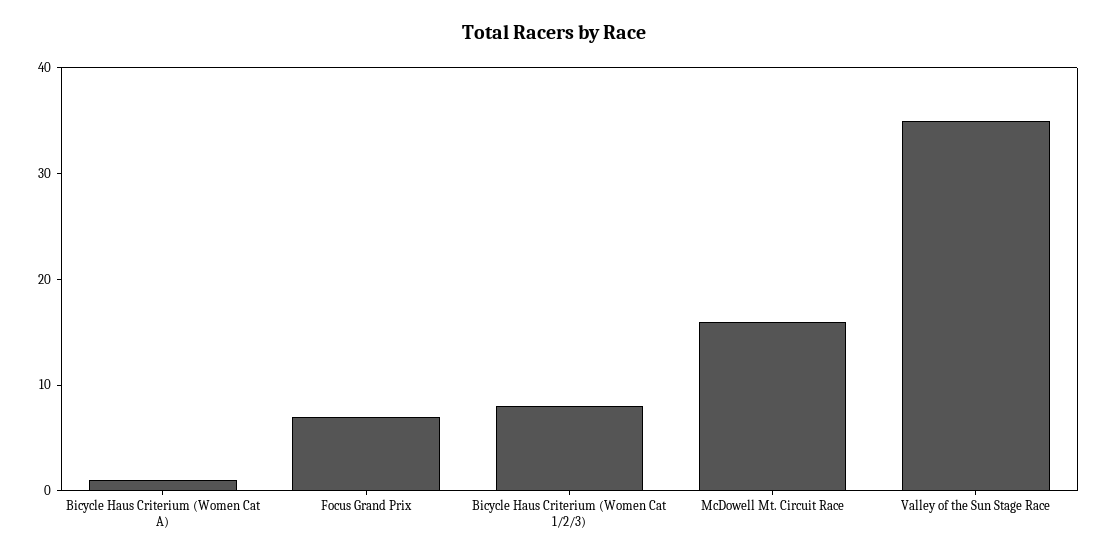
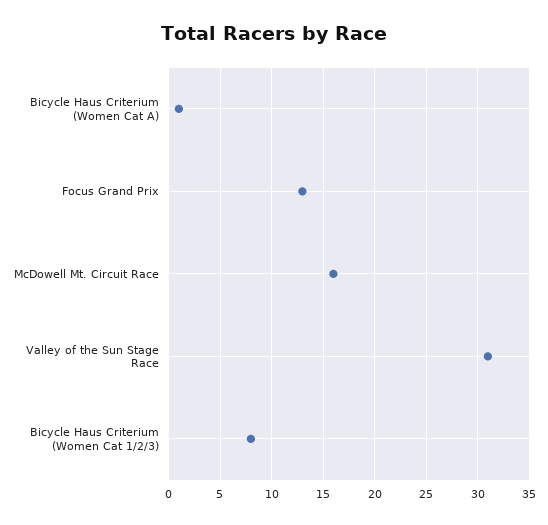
Focus Grand Prix: 7 -> 13
Valley of the Sun Stage Race: 35 -> 31

